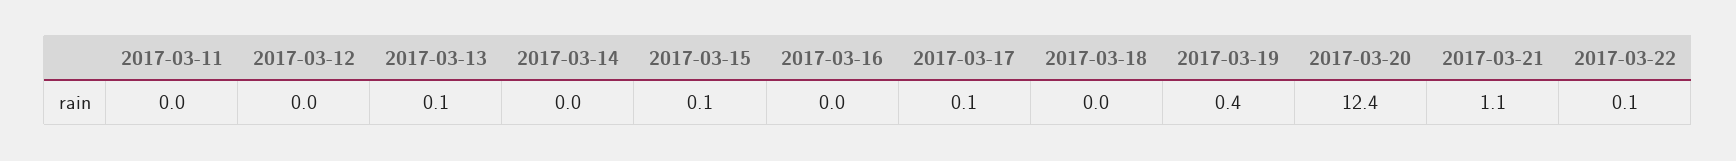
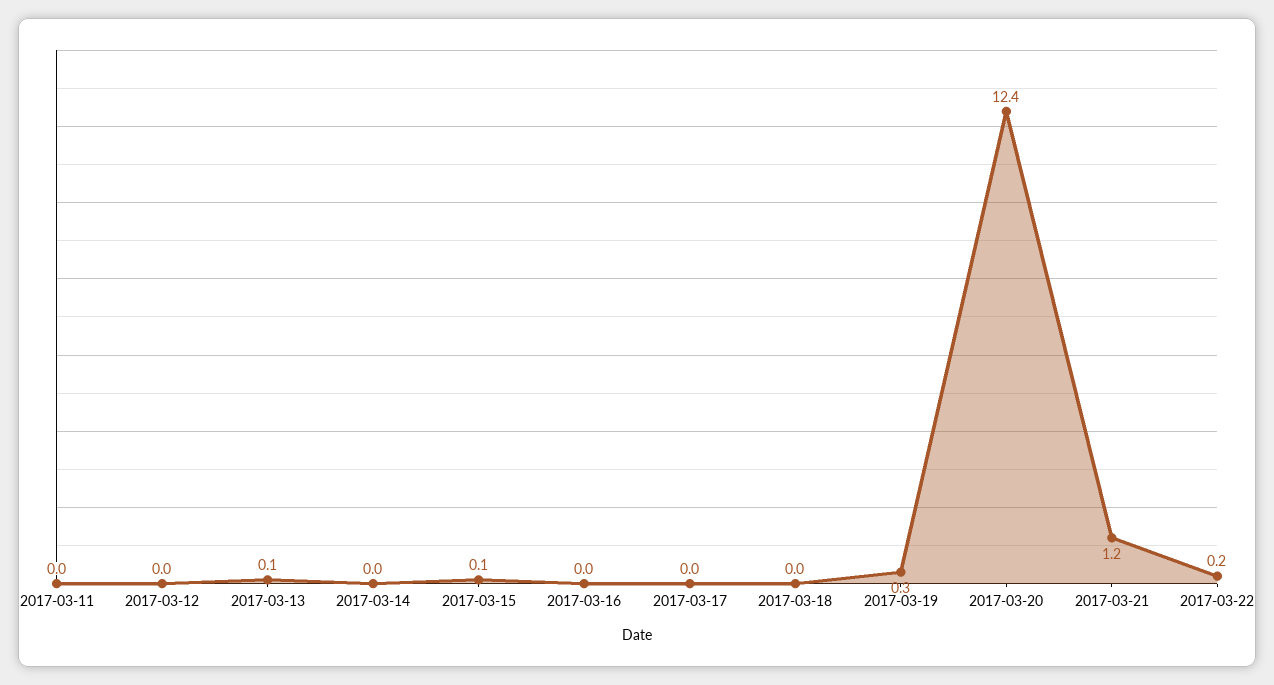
2017-03-17: 0.1 -> 0
2017-03-19: 0.4 -> 0.3
2017-03-21: 1.1 -> 1.2
2017-03-22: 0.1 -> 0.2

